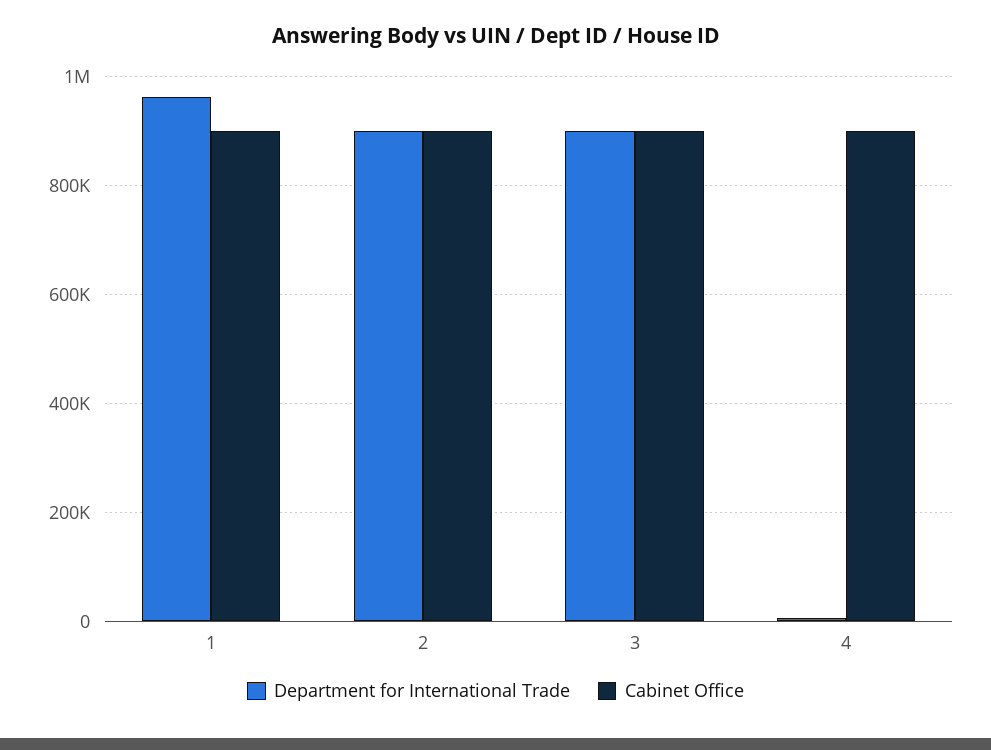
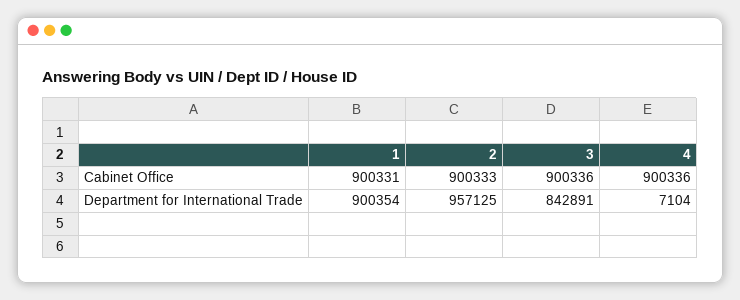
Department for International Trade, 1: 960000 -> 900354
Department for International Trade, 2: 900000 -> 957125
Department for International Trade, 3: 900000 -> 842891

